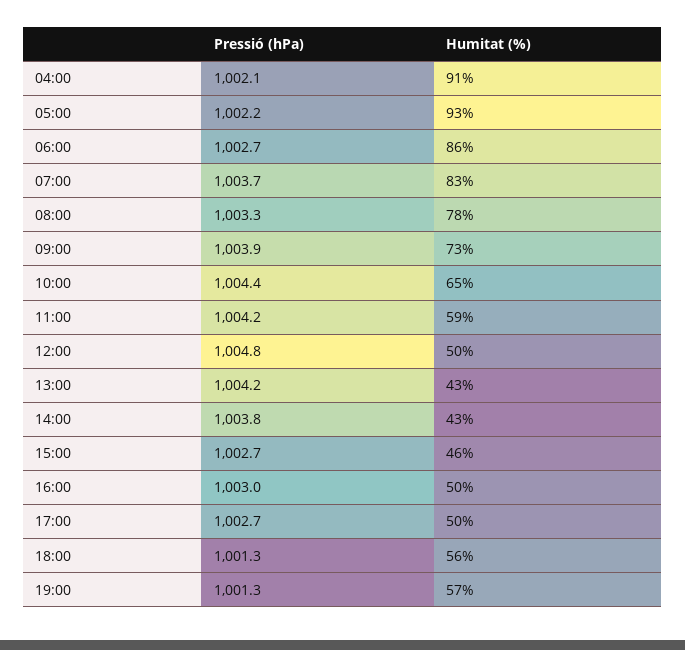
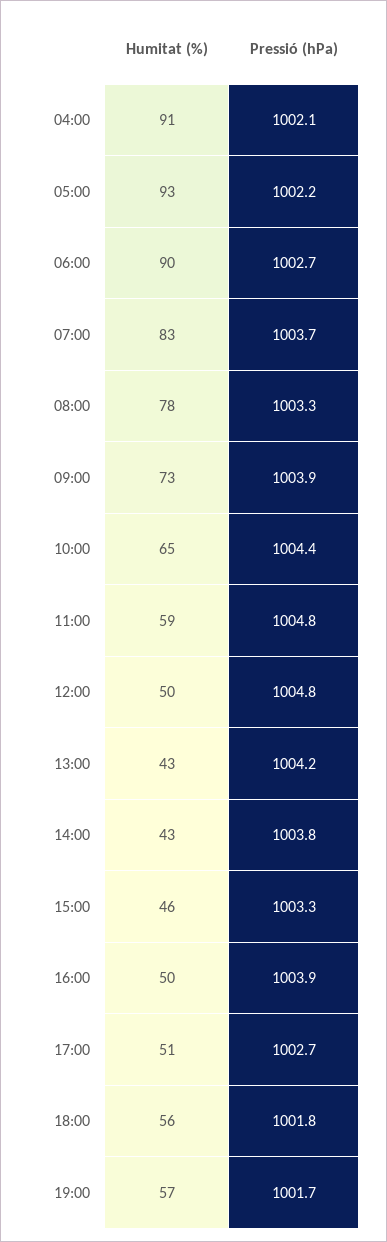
Humitat (%), 06:00: 86 -> 90
Pressió (hPa), 11:00: 1004.2 -> 1004.8
Pressió (hPa), 15:00: 1002.7 -> 1003.3
Pressió (hPa), 16:00: 1003 -> 1003.9
Humitat (%), 17:00: 50 -> 51
Pressió (hPa), 18:00: 1001.3 -> 1001.8
Pressió (hPa), 19:00: 1001.3 -> 1001.7

